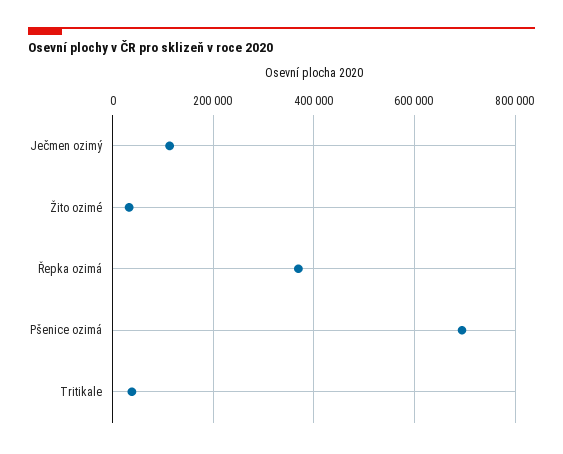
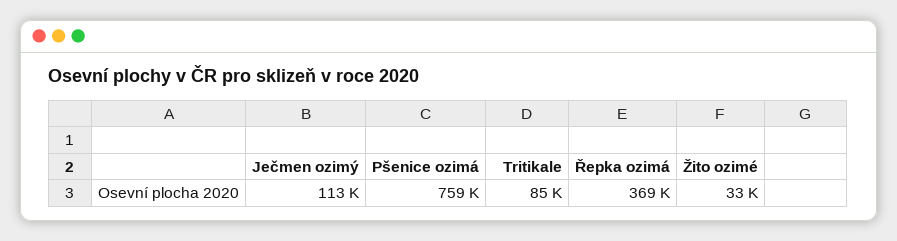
Pšenice ozimá: 700000 -> 759000
Tritikale: 40000 -> 85000

